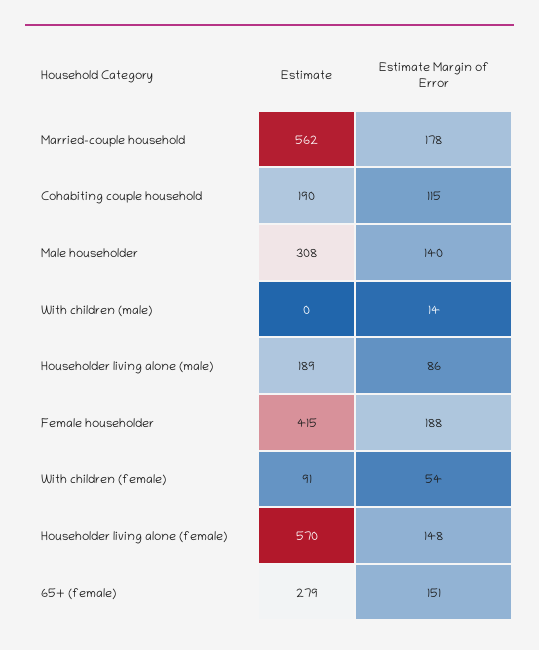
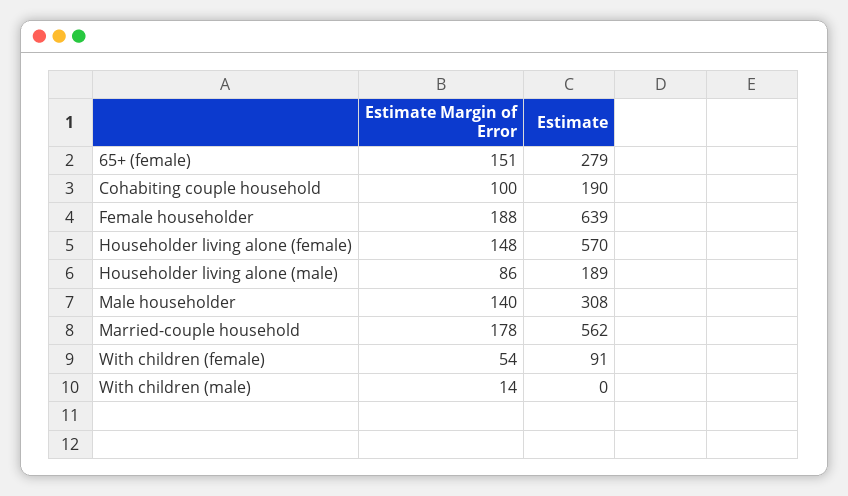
Estimate Margin of Error, Cohabiting couple household: 115 -> 100
Estimate, Female householder: 415 -> 639

